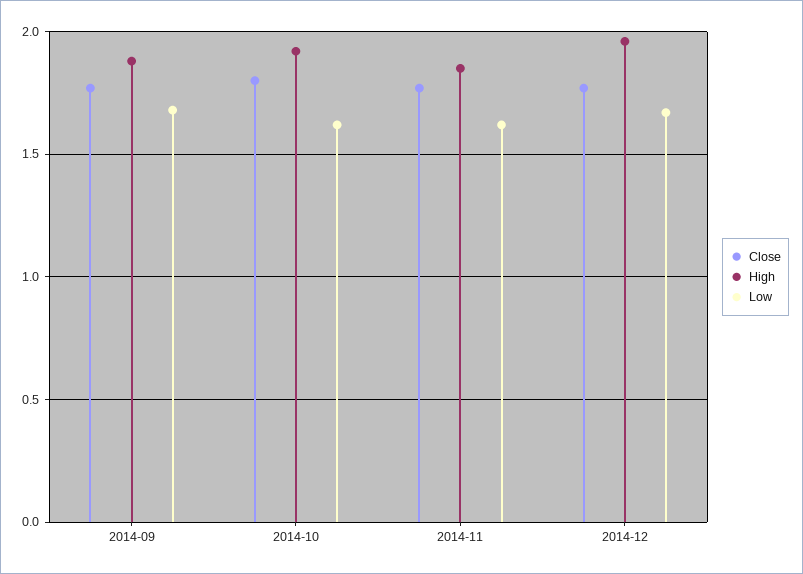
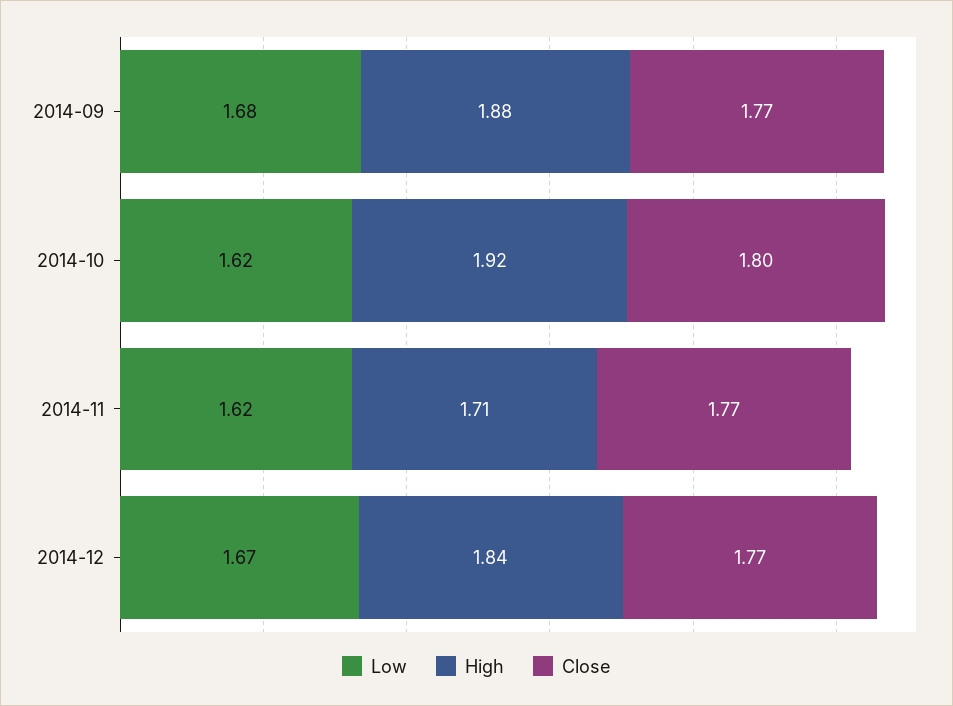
High, 2014-11: 1.85 -> 1.71
High, 2014-12: 1.95 -> 1.84

